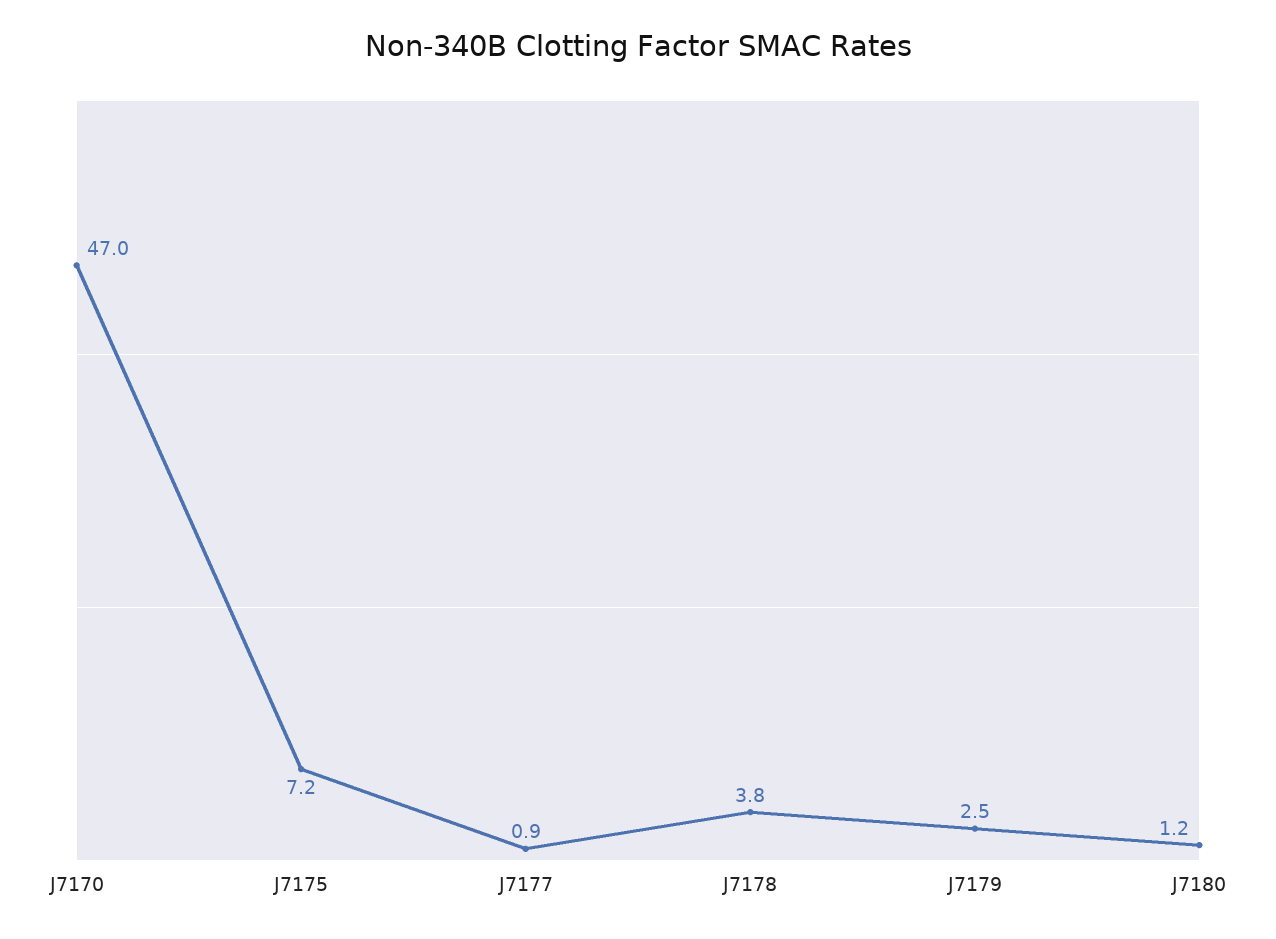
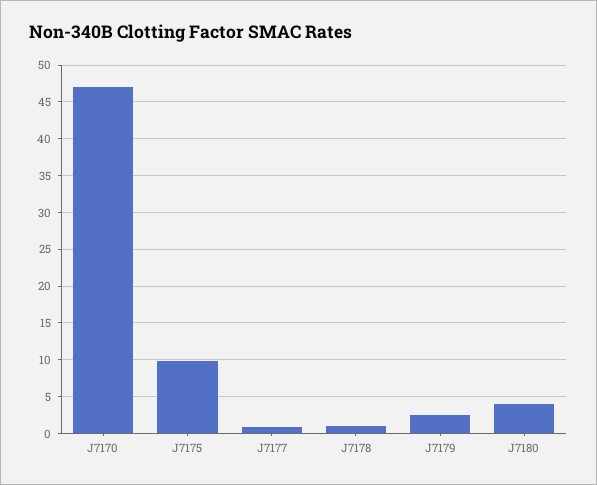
J7175: 7.2 -> 10
J7178: 3.8 -> 1
J7180: 1.2 -> 4

